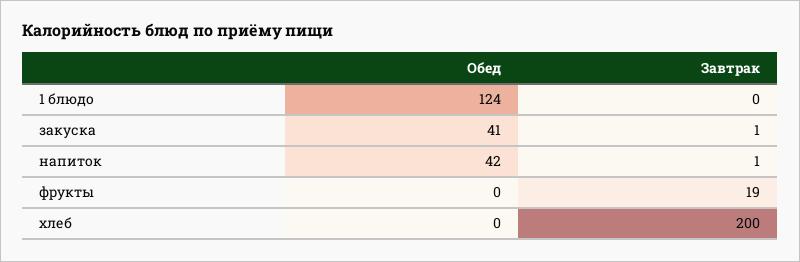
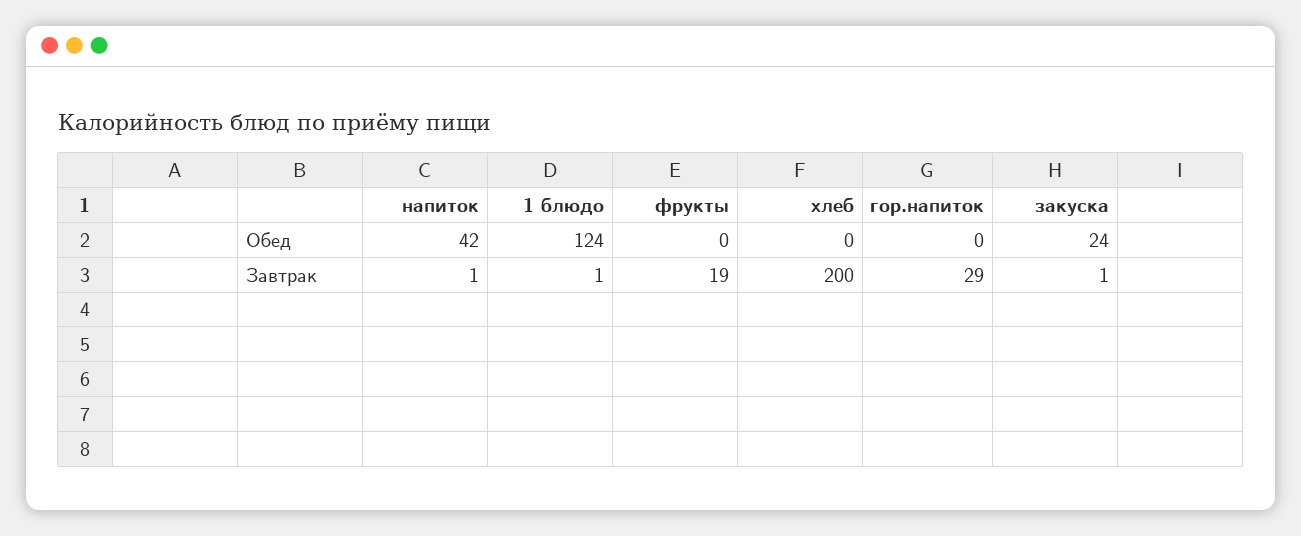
Завтрак, 1 блюдо: 0 -> 1
Обед, закуска: 41 -> 24
Обед, гор.напиток: none -> 0
Завтрак, гор.напиток: none -> 29

